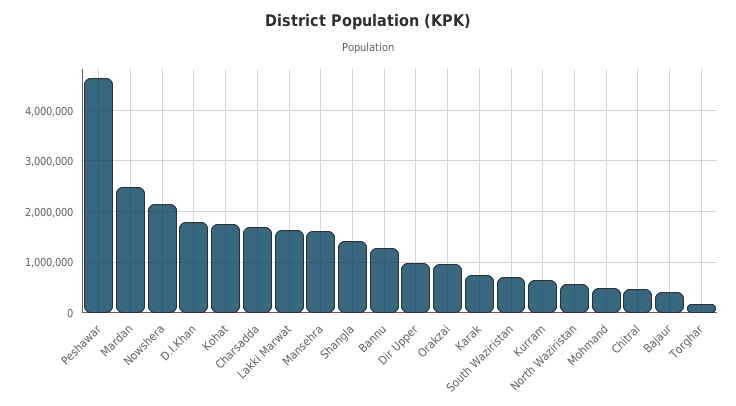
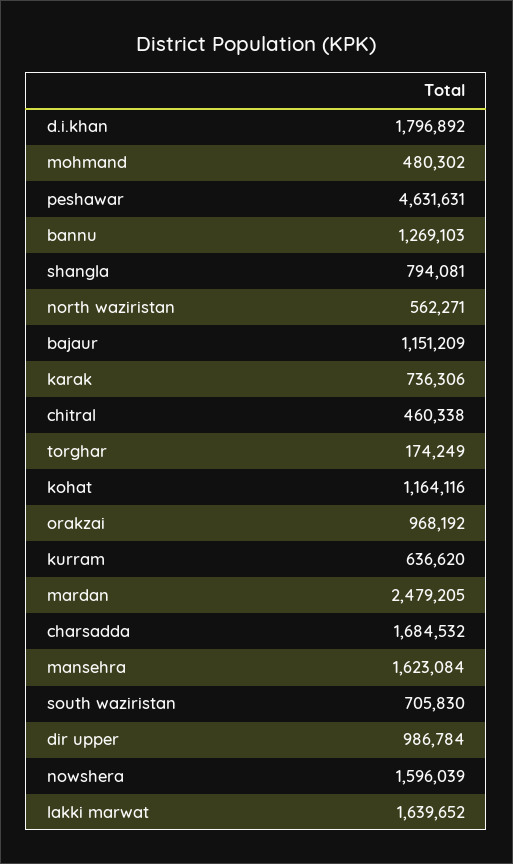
Nowshera: 2200000 -> 1596039
Kohat: 1800000 -> 1164116
Shangla: 1400000 -> 794081
Bajaur: 400000 -> 1151209

